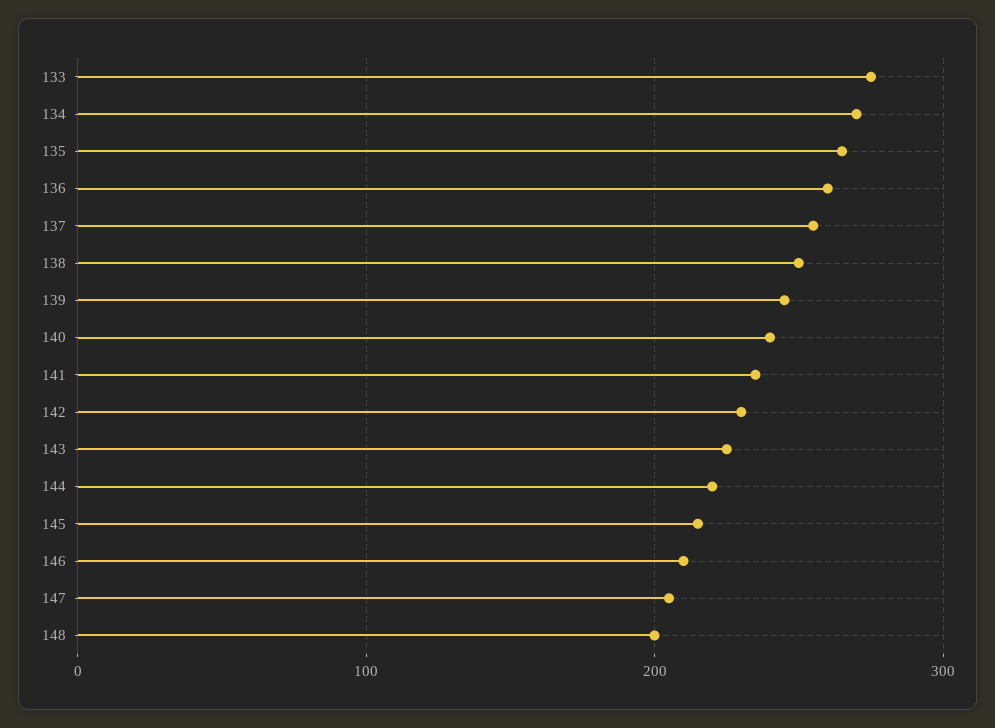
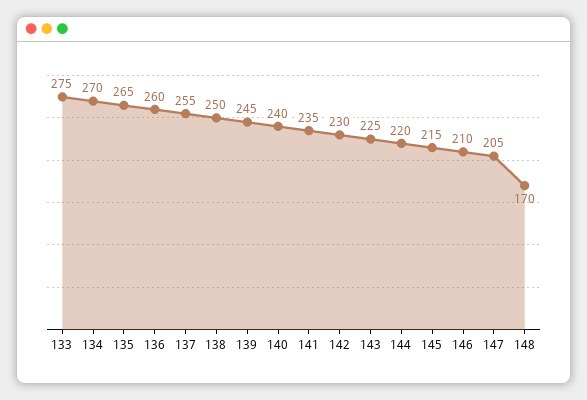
148: 200 -> 170

